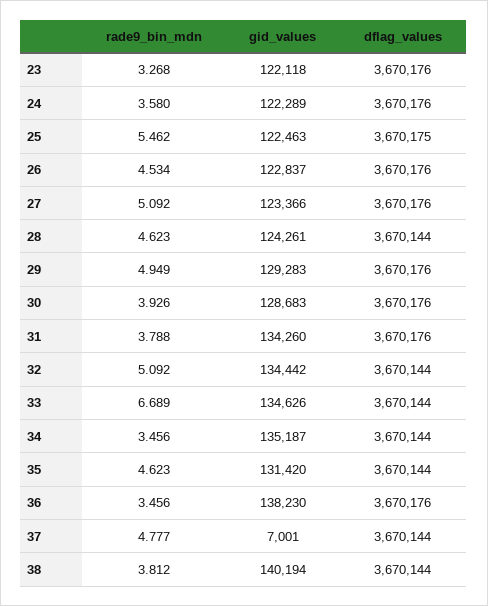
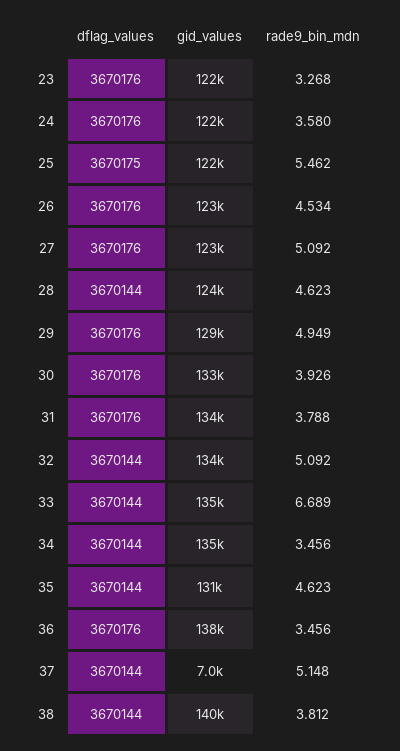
gid_values, 30: 128683 -> 133000
rade9_bin_mdn, 37: 4.777 -> 5.148

